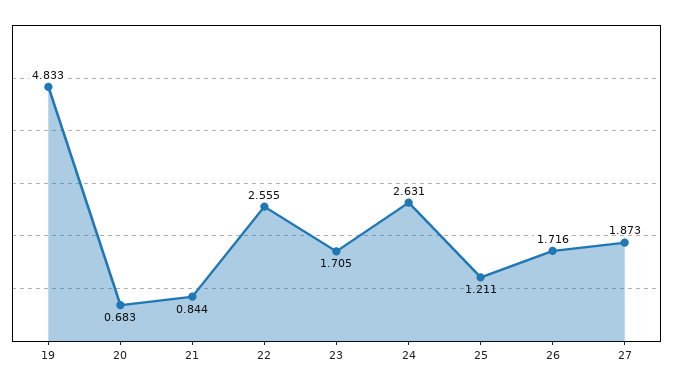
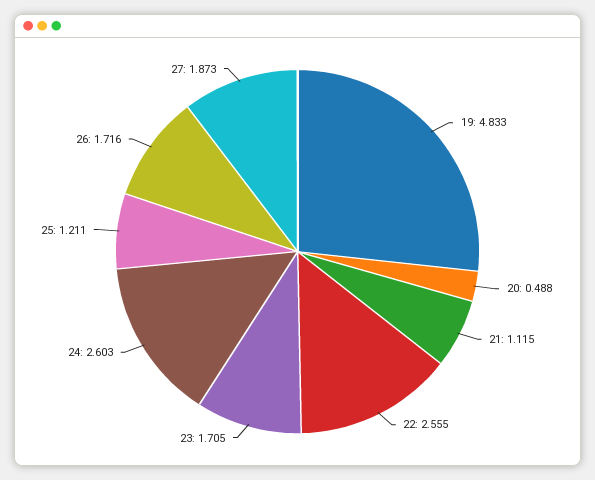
20: 0.683 -> 0.488
21: 0.844 -> 1.115
24: 2.631 -> 2.603

